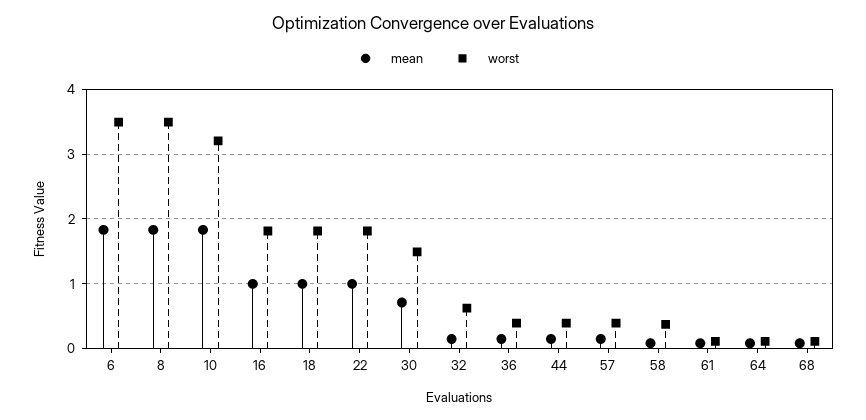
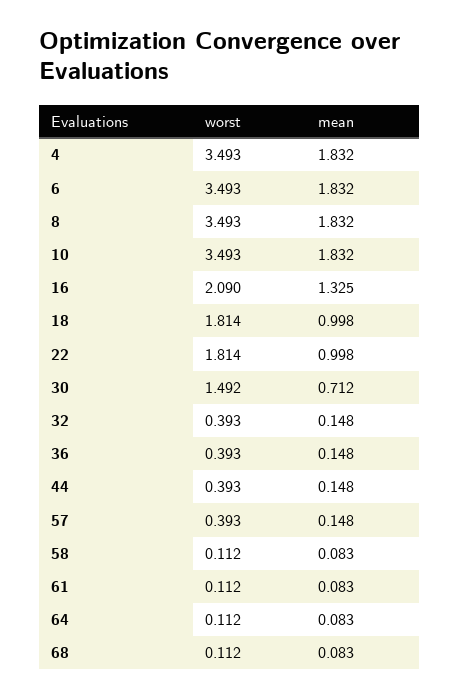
worst, 10: 3.2 -> 3.493
mean, 16: 1 -> 1.325
worst, 16: 1.8 -> 2.09
worst, 32: 0.6 -> 0.393
worst, 58: 0.4 -> 0.112
worst, 4: none -> 3.493
mean, 4: none -> 1.832

